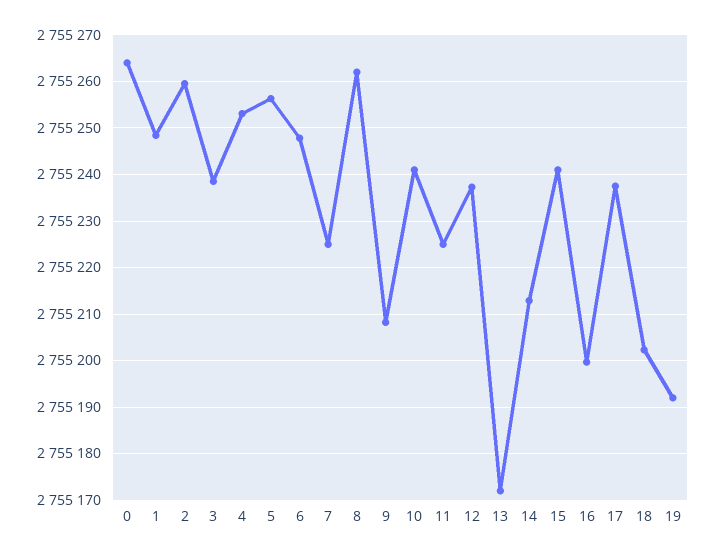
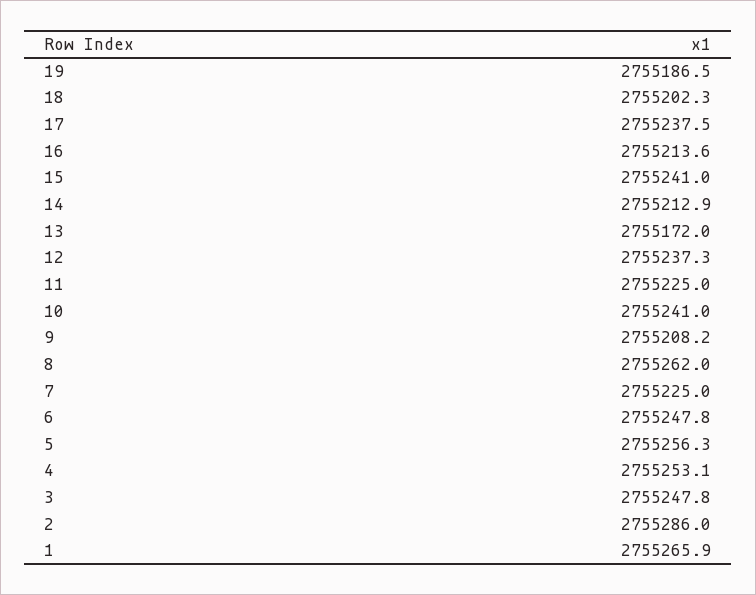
0: 2755264 -> none
1: 2755248 -> 2755265.9
2: 2755260 -> 2755286
3: 2755238 -> 2755247.8
16: 2755200 -> 2755213.6
19: 2755192 -> 2755186.5

